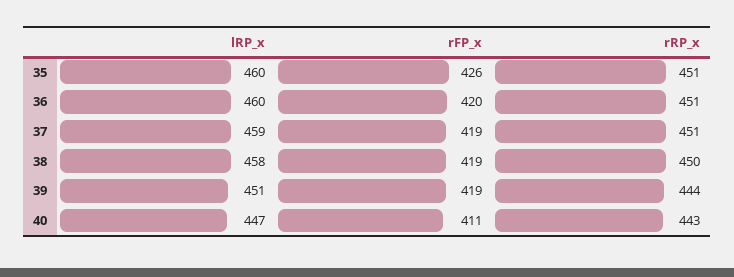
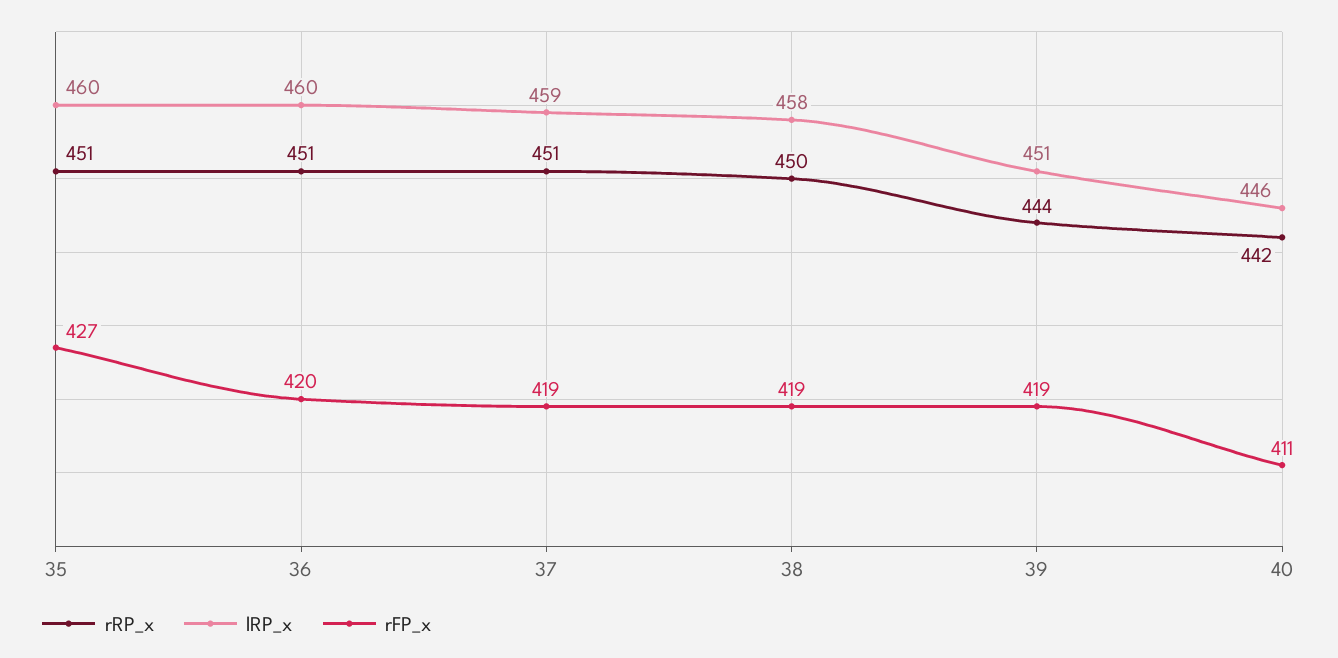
rFP_x, 35: 426 -> 427
lRP_x, 40: 447 -> 446
rRP_x, 40: 443 -> 442

